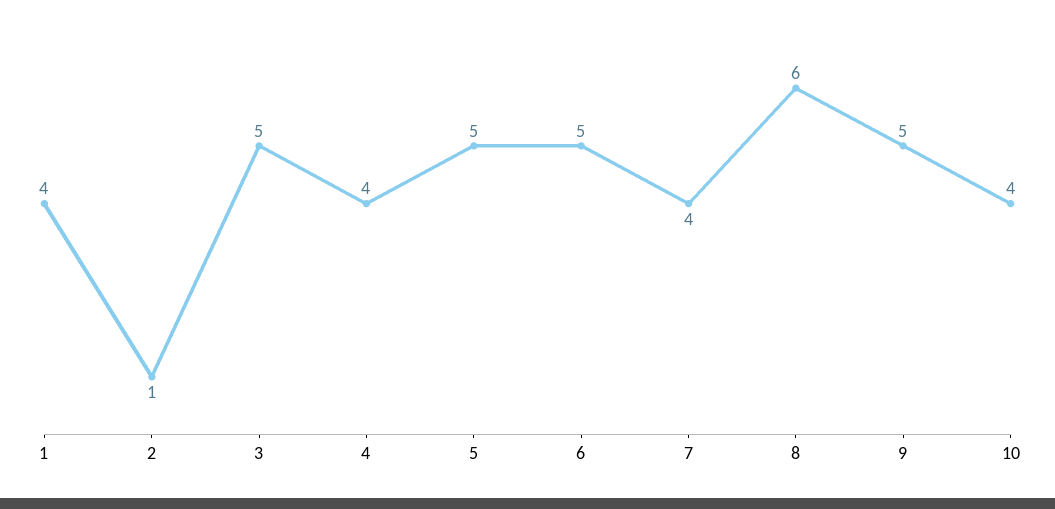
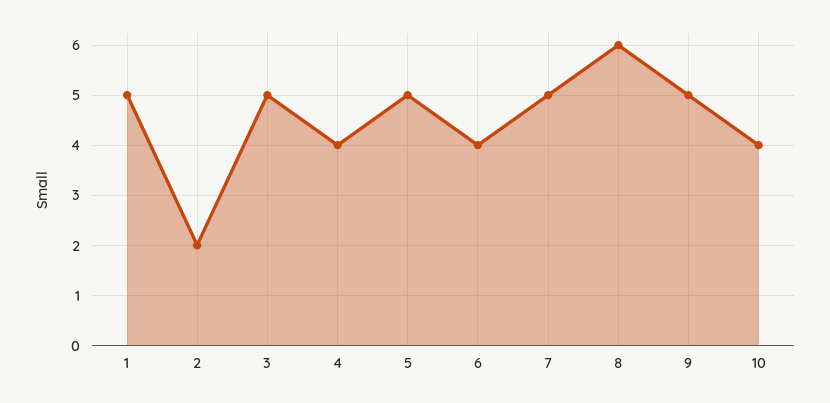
1: 4 -> 5
2: 1 -> 2
6: 5 -> 4
7: 4 -> 5

